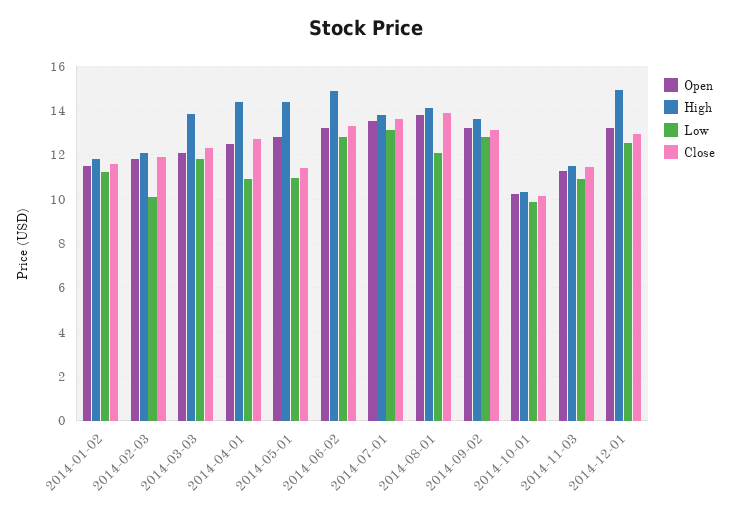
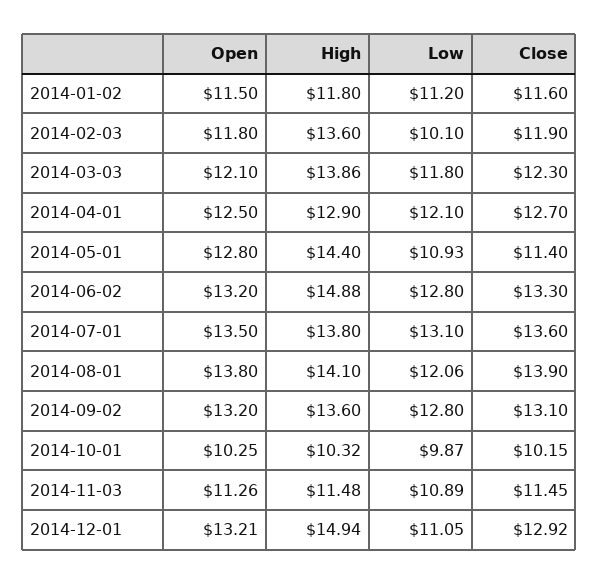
High, 2014-02-03: 12 -> 13.6
High, 2014-04-01: 14.5 -> 12.9
Low, 2014-04-01: 11 -> 12.1
Low, 2014-12-01: 12.5 -> 11.05

